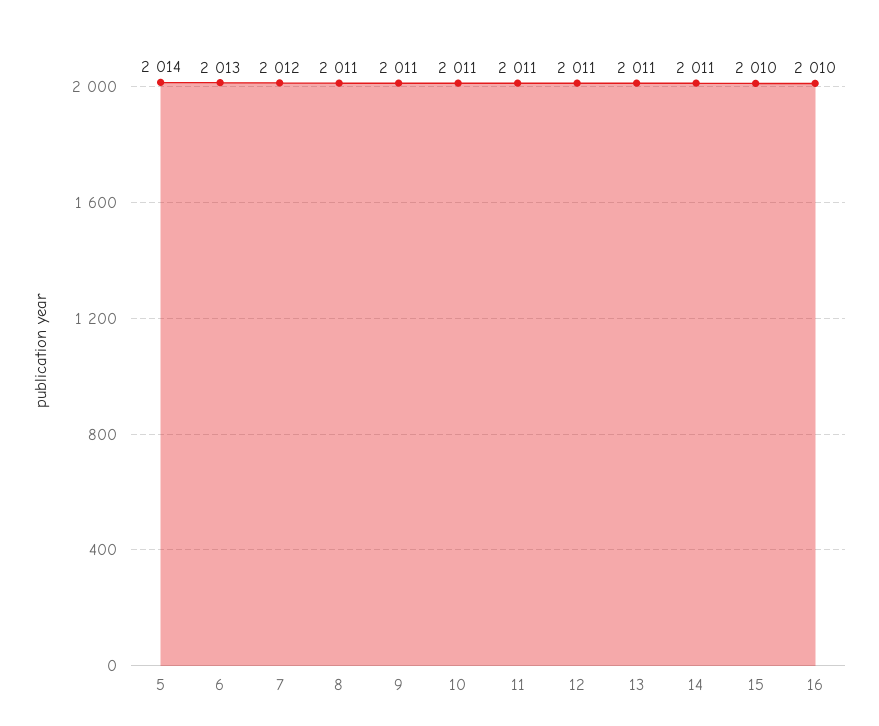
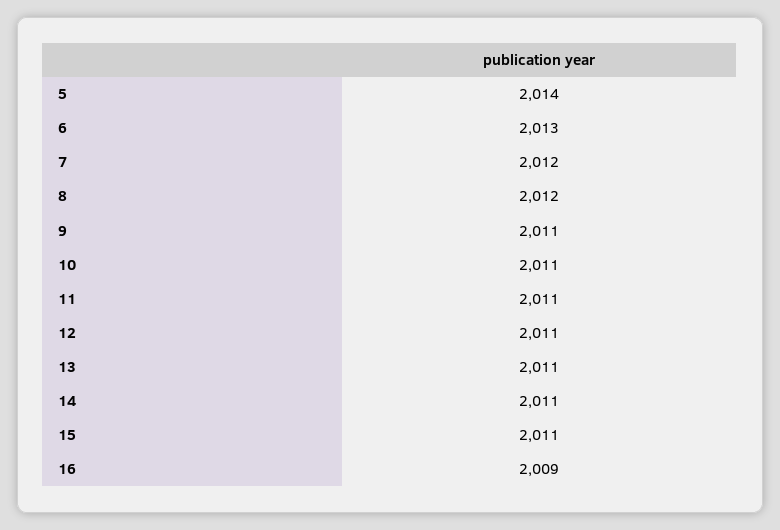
8: 2011 -> 2012
15: 2010 -> 2011
16: 2010 -> 2009

